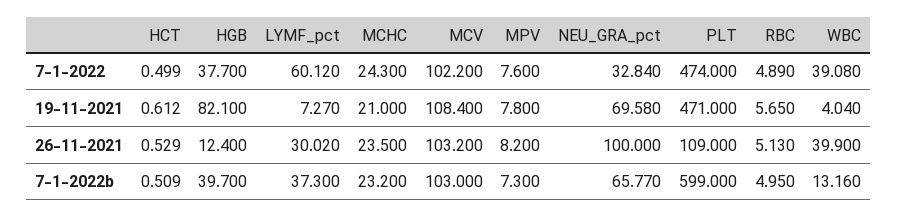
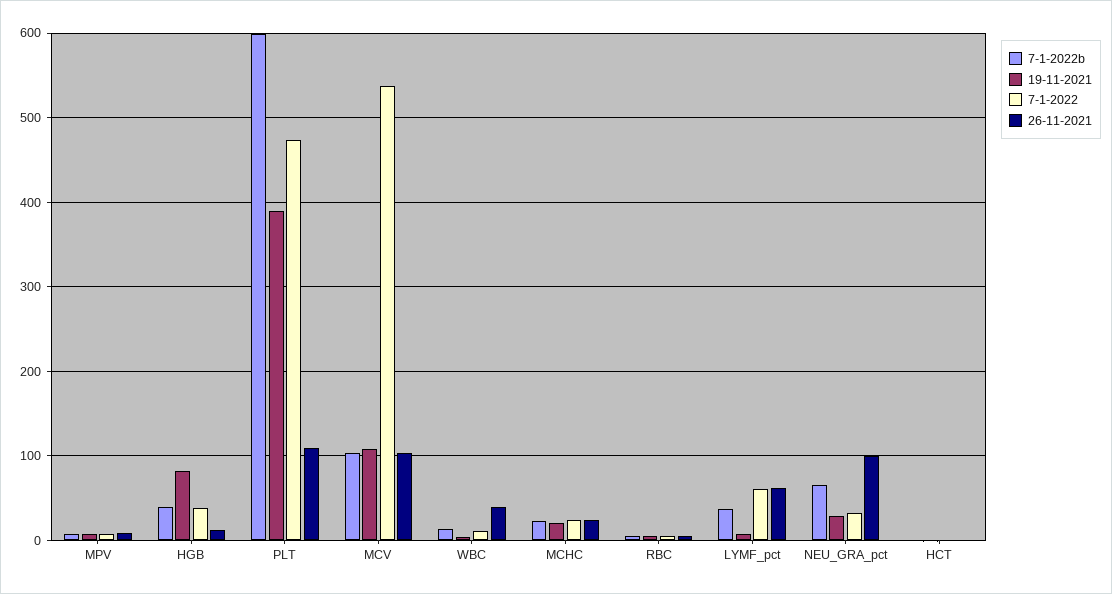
7-1-2022, MCV: 102.2 -> 540
7-1-2022, WBC: 39.08 -> 10
19-11-2021, NEU_GRA_pct: 69.58 -> 30
19-11-2021, PLT: 471 -> 390
26-11-2021, LYMF_pct: 30.02 -> 60

